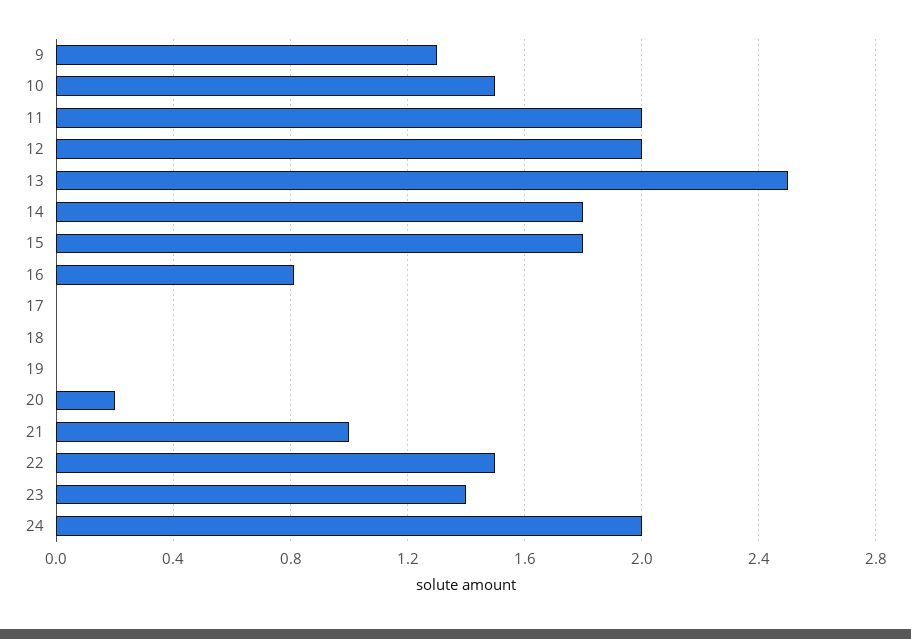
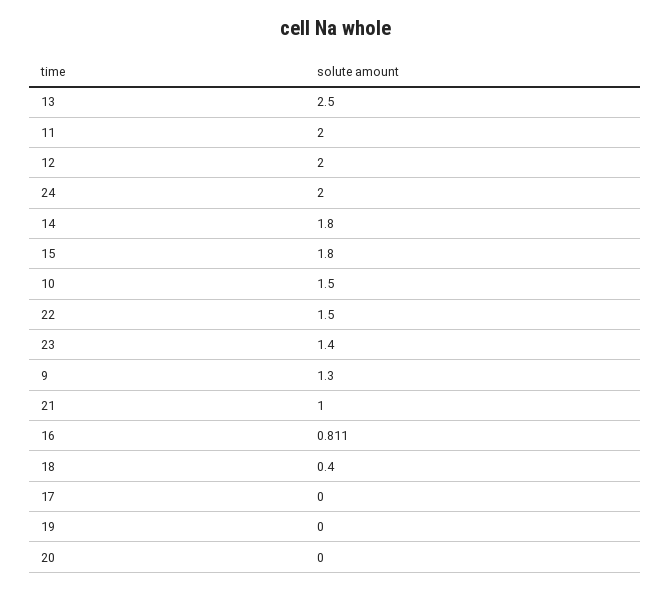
18: 0 -> 0.4
20: 0.2 -> 0

